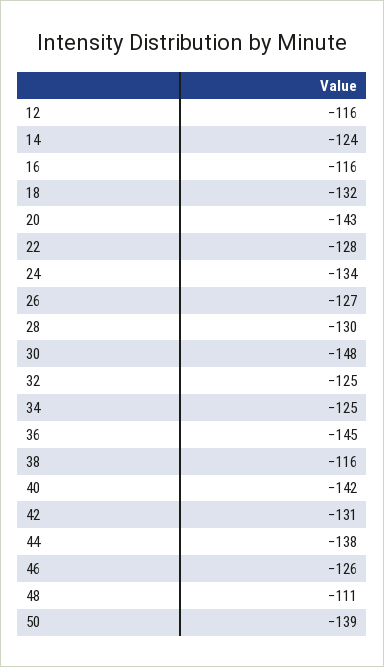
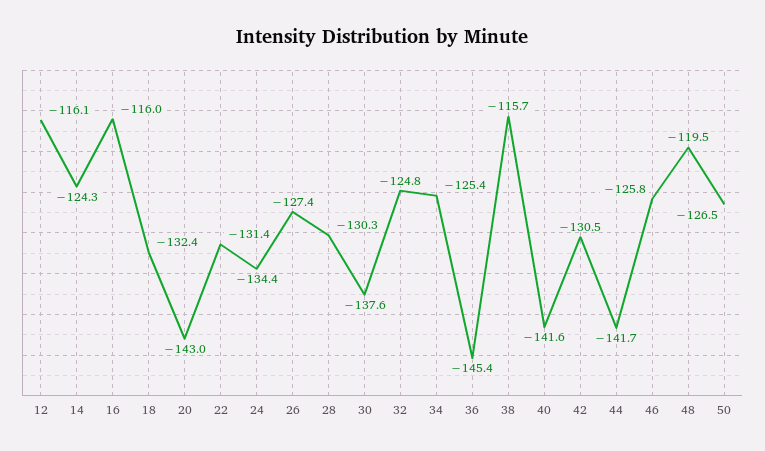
22: -128 -> -131.4
30: -148 -> -137.6
44: -138 -> -141.7
48: -111 -> -119.5
50: -139 -> -126.5

